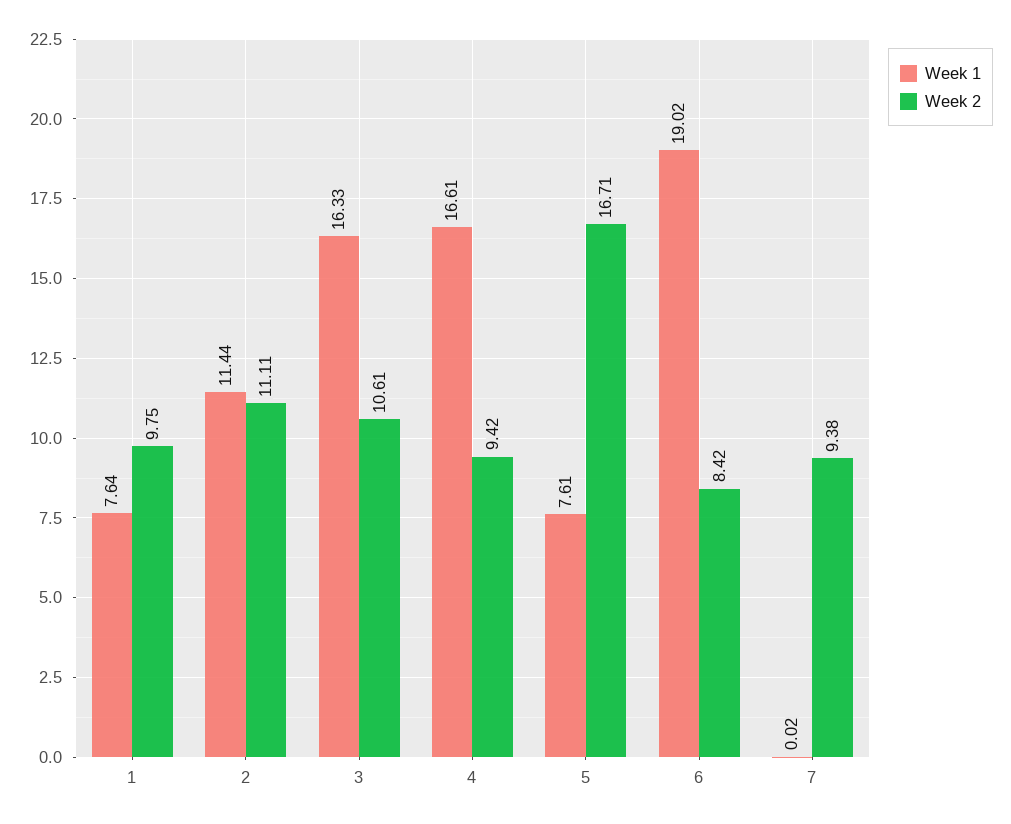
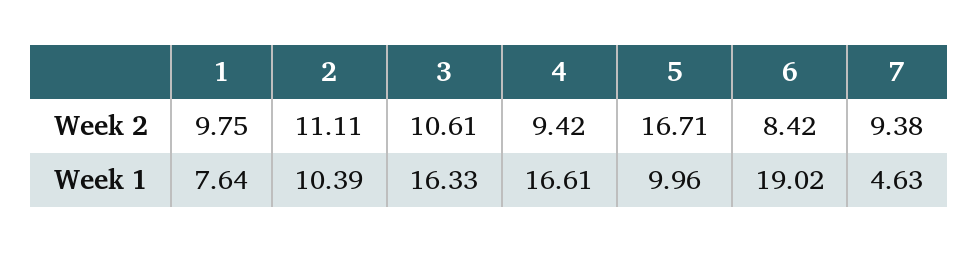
Week 1, 2: 11.44 -> 10.39
Week 1, 5: 7.61 -> 9.96
Week 1, 7: 0.02 -> 4.63

